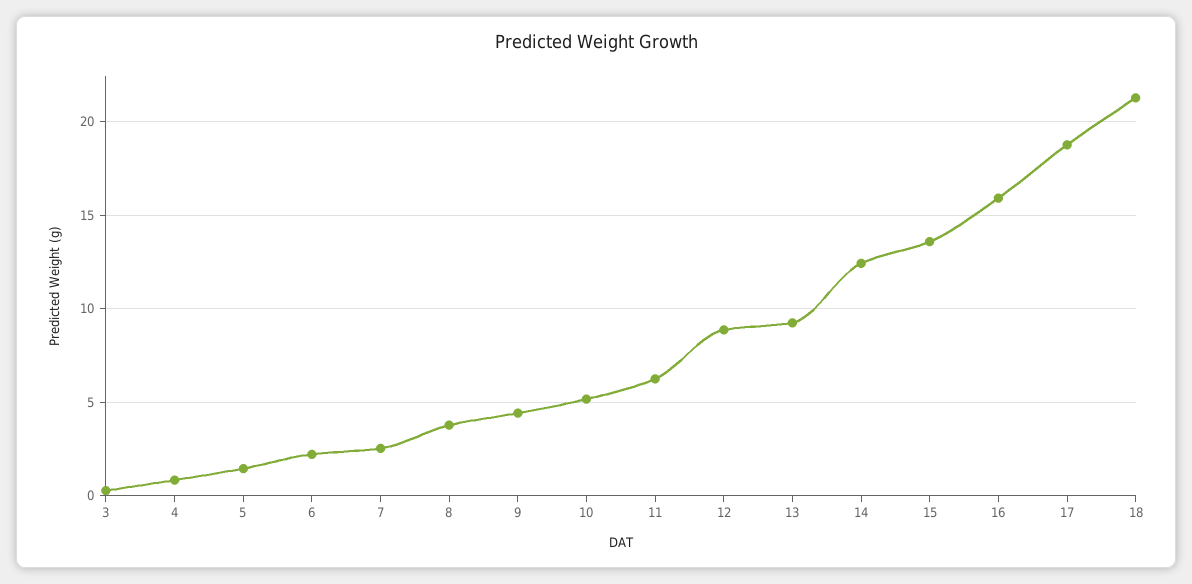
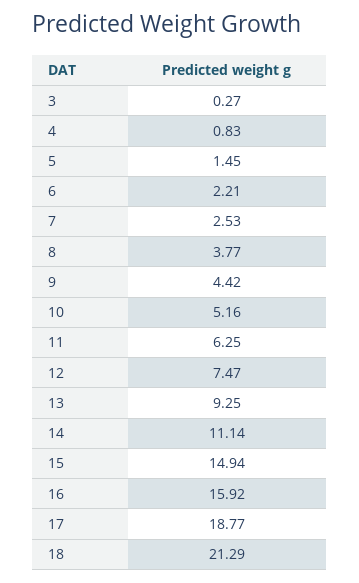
12: 9 -> 7.47
14: 12.5 -> 11.14
15: 13.5 -> 14.94

